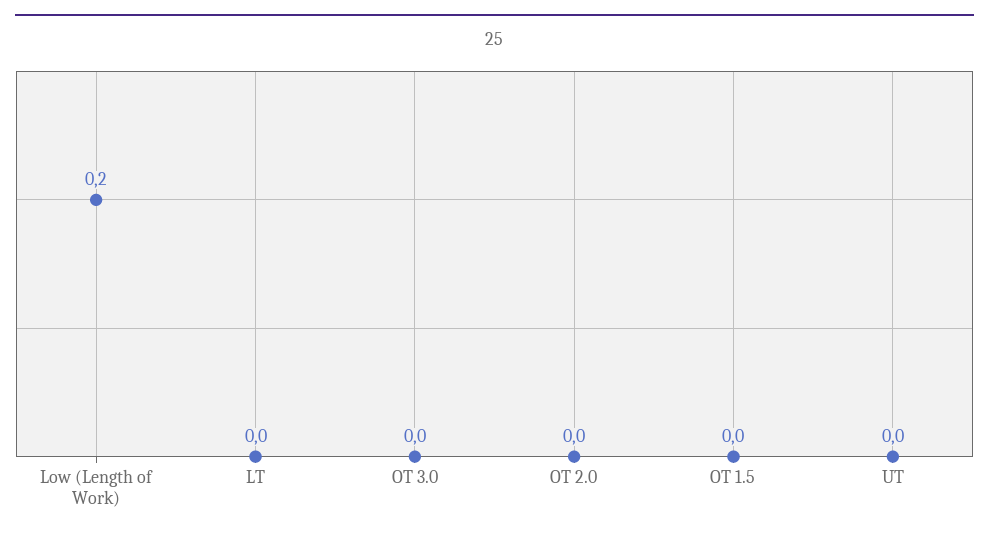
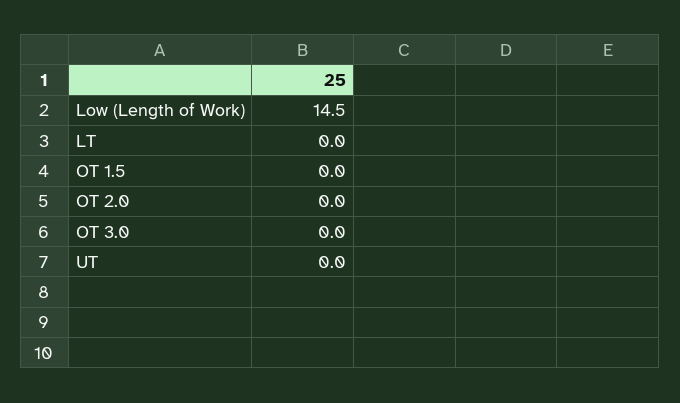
Low (Length of Work): 0.2 -> 14.5

